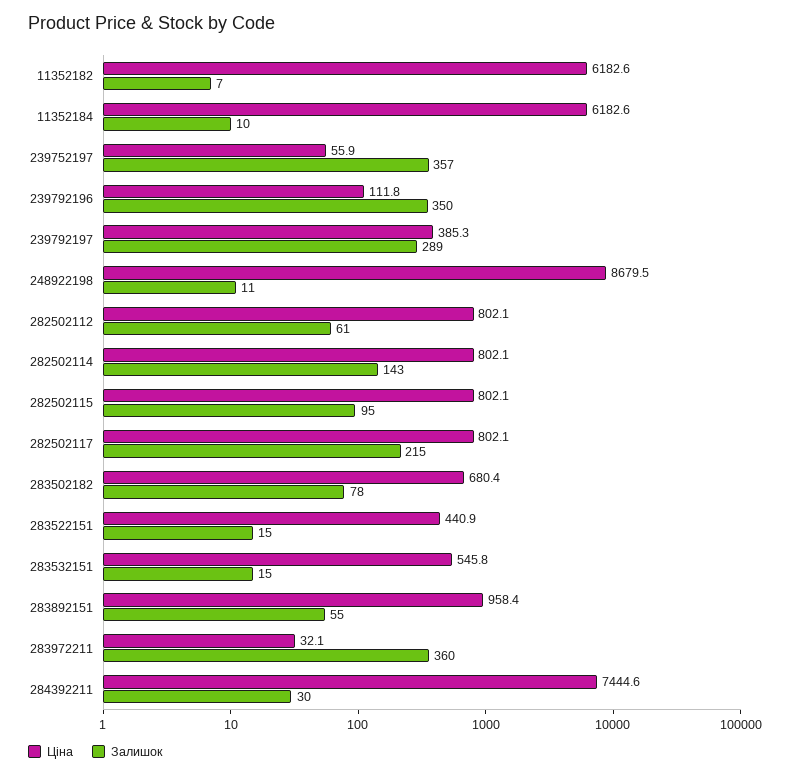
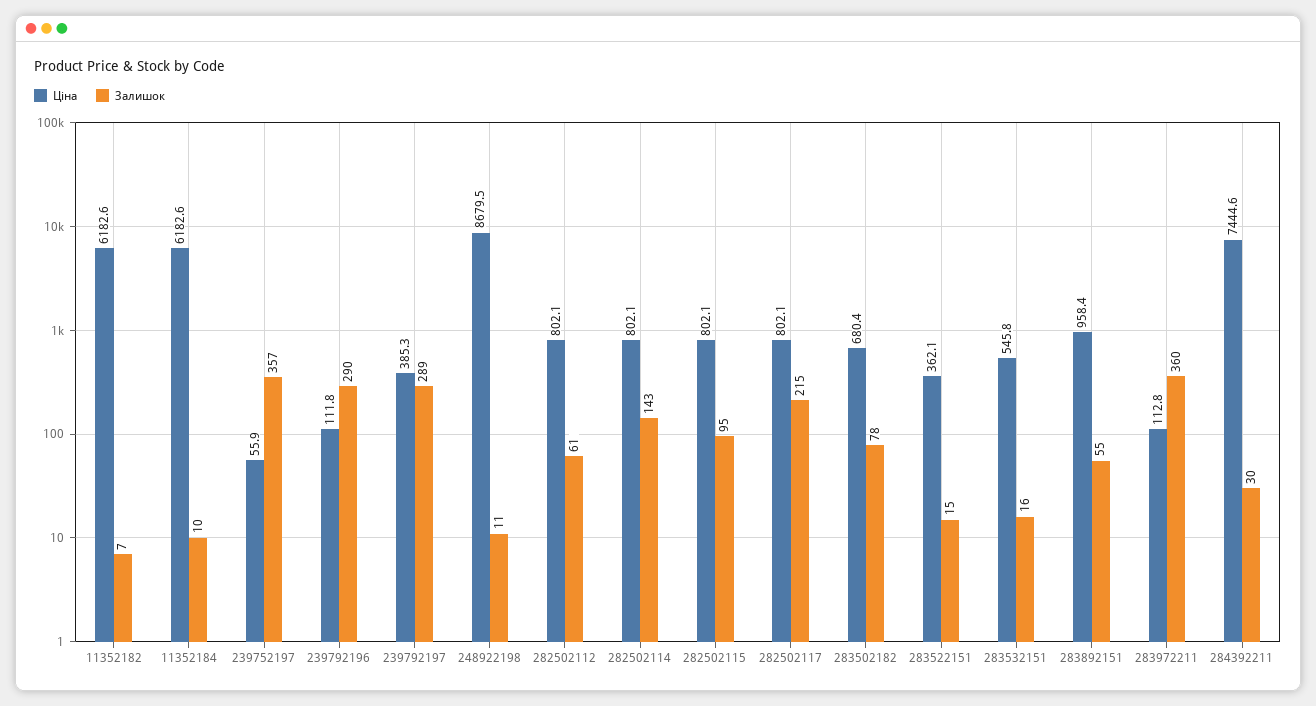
Залишок, 239792196: 350 -> 290
Ціна, 283522151: 440.9 -> 362.1
Залишок, 283532151: 15 -> 16
Ціна, 283972211: 32.1 -> 112.8

